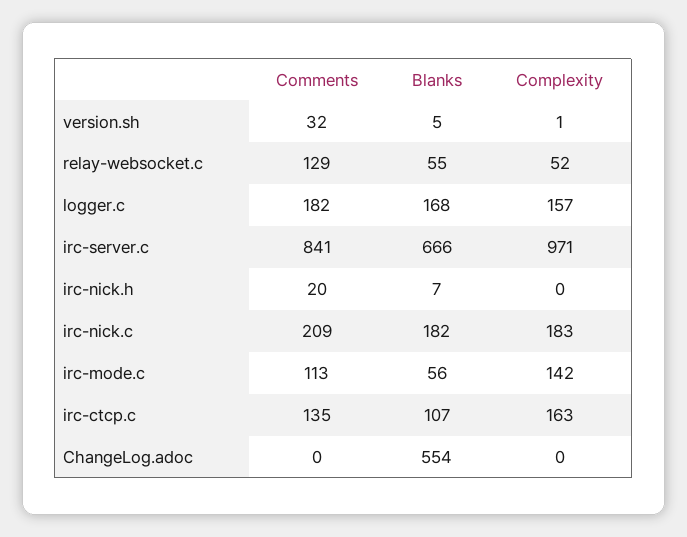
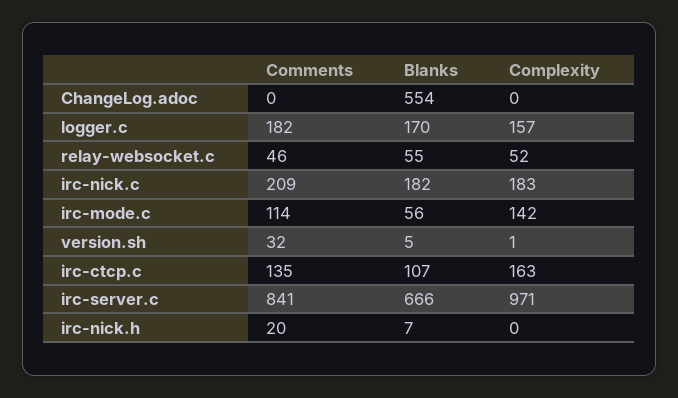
Comments, relay-websocket.c: 129 -> 46
Blanks, logger.c: 168 -> 170
Comments, irc-mode.c: 113 -> 114

